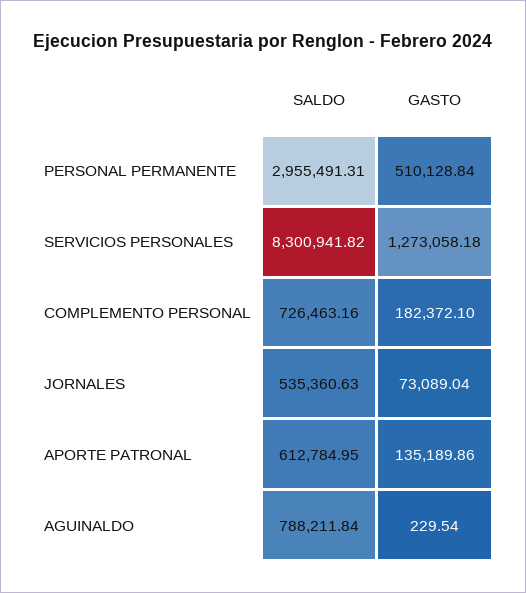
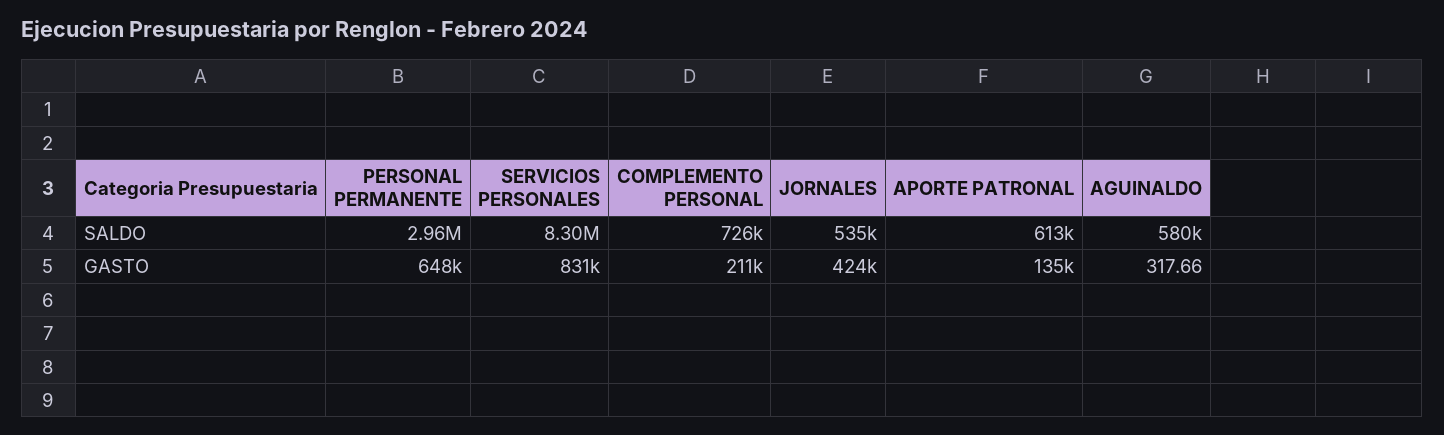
GASTO, PERSONAL PERMANENTE: 510128.84 -> 648000
GASTO, SERVICIOS PERSONALES: 1273058.18 -> 831000
GASTO, COMPLEMENTO PERSONAL: 182372.1 -> 211000
GASTO, JORNALES: 73089.04 -> 424000
SALDO, AGUINALDO: 788211.84 -> 580000
GASTO, AGUINALDO: 229.54 -> 317.66

